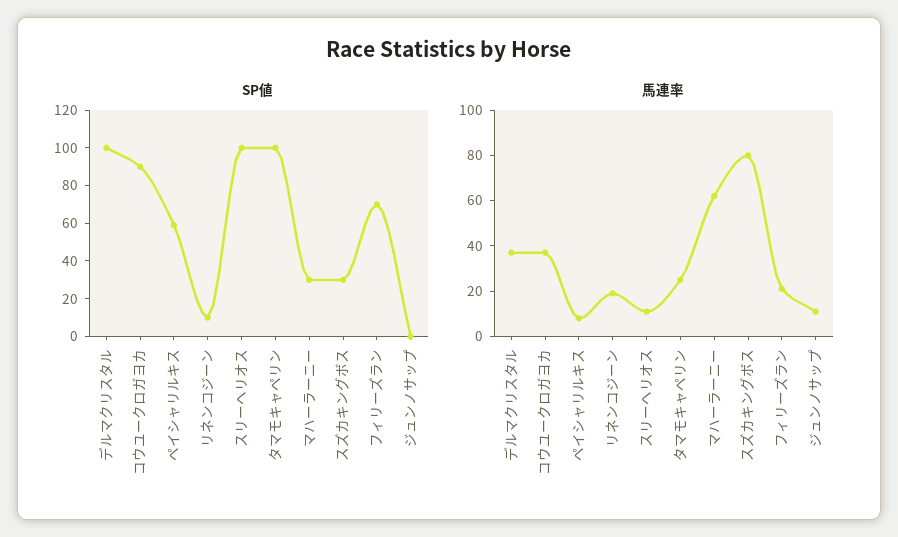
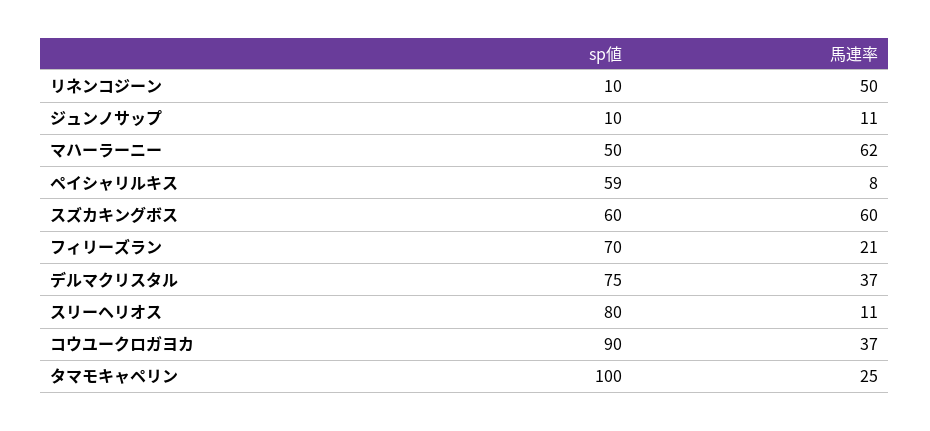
SP値, デルマクリスタル: 100 -> 75
SP値, スリーヘリオス: 100 -> 80
SP値, マハーラーニー: 30 -> 50
SP値, スズカキングボス: 30 -> 60
SP値, ジュンノサップ: 0 -> 10
馬連率, リネンコジーン: 20 -> 50
馬連率, スズカキングボス: 80 -> 60

